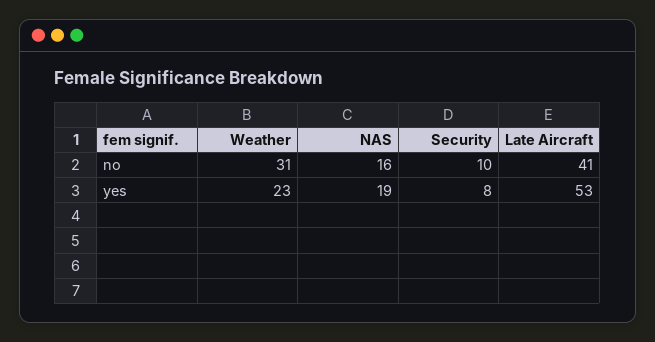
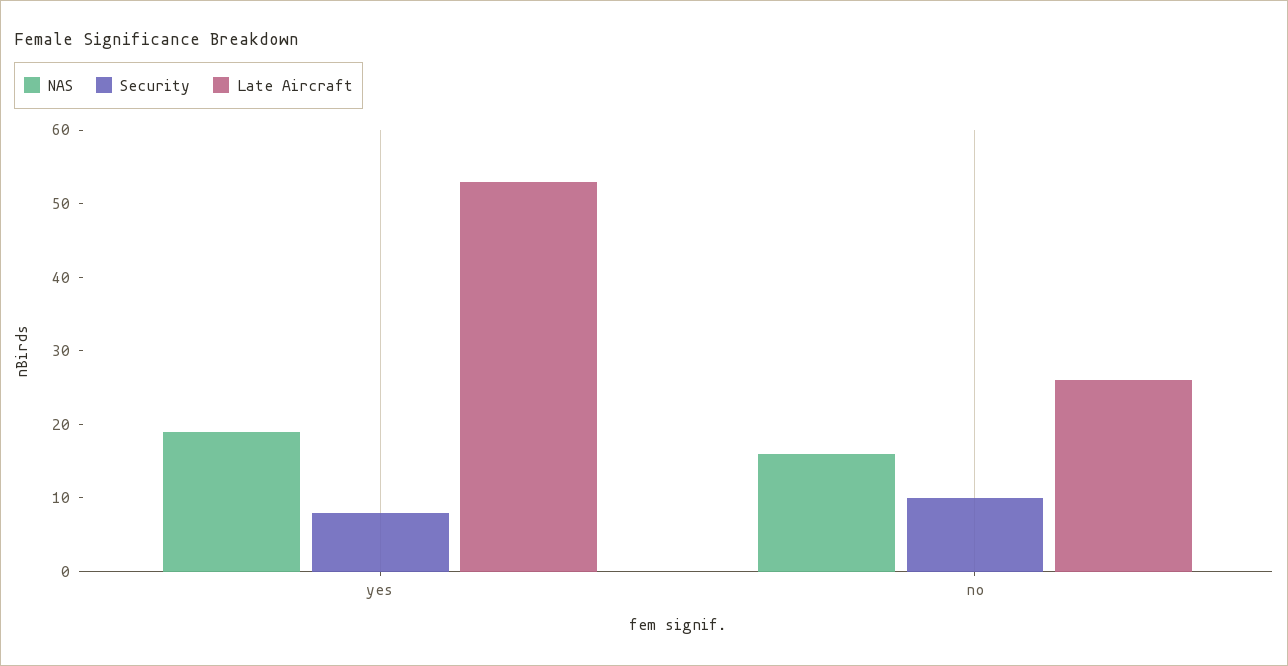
Weather, no: 31 -> none
Late Aircraft, no: 41 -> 25
Weather, yes: 23 -> none

